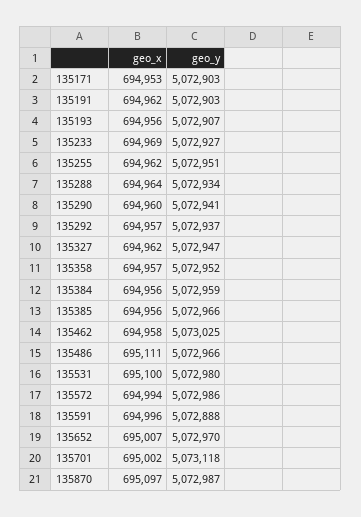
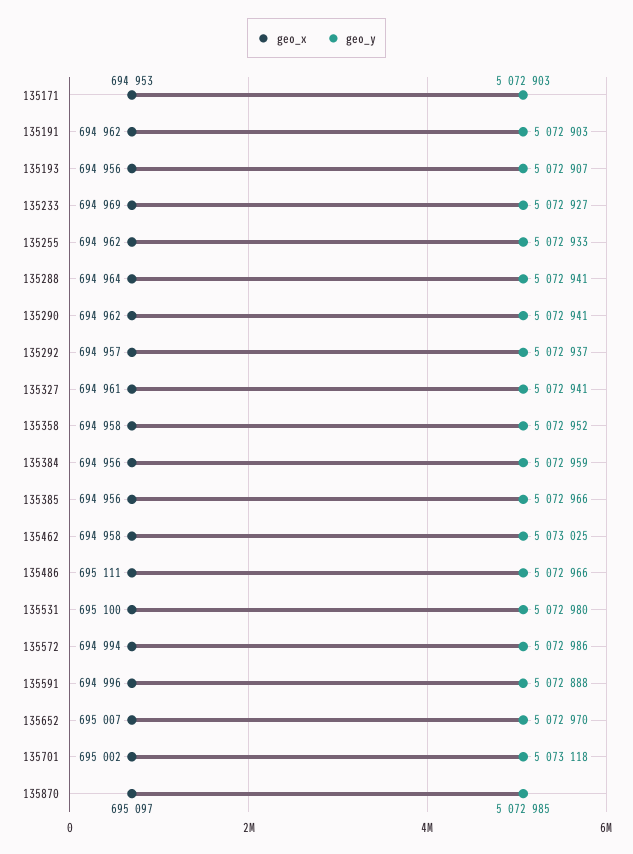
geo_y, 135255: 5072951 -> 5072933
geo_y, 135288: 5072934 -> 5072941
geo_x, 135290: 694960 -> 694962
geo_x, 135327: 694962 -> 694961
geo_y, 135327: 5072947 -> 5072941
geo_x, 135358: 694957 -> 694958
geo_y, 135870: 5072987 -> 5072985

